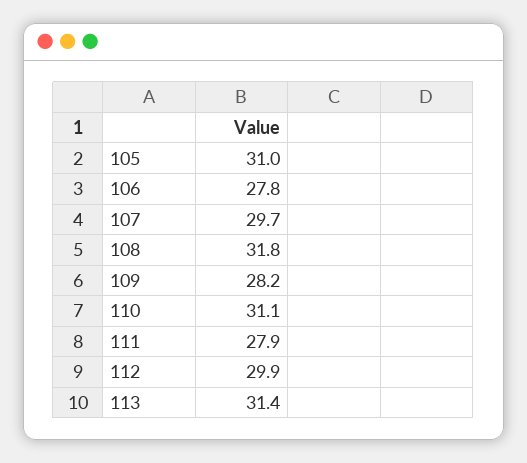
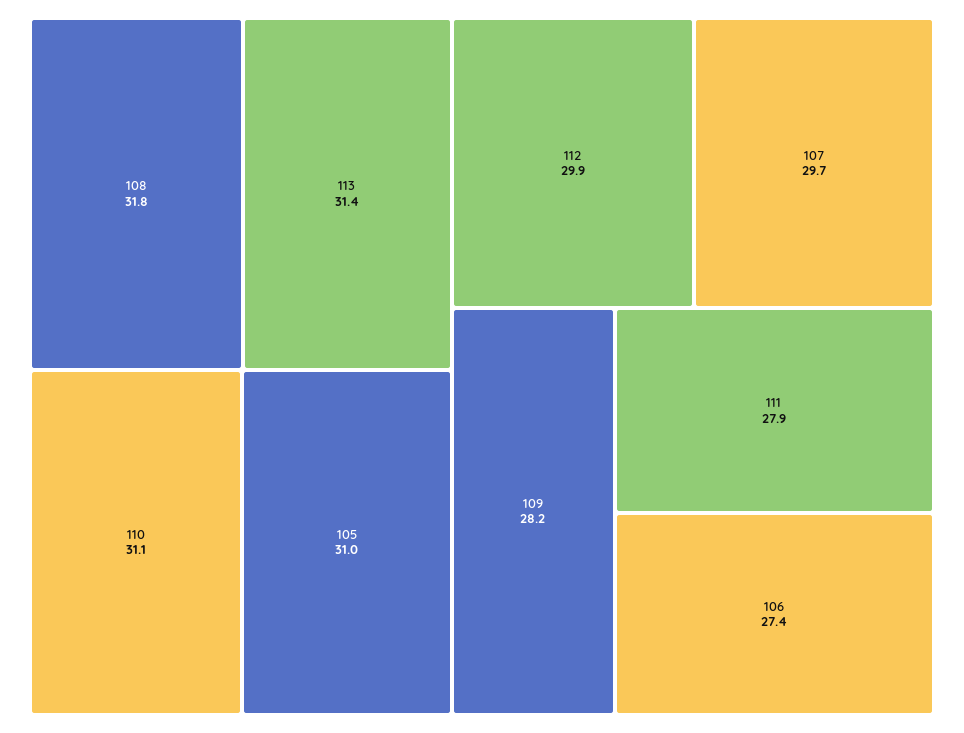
106: 27.8 -> 27.4

